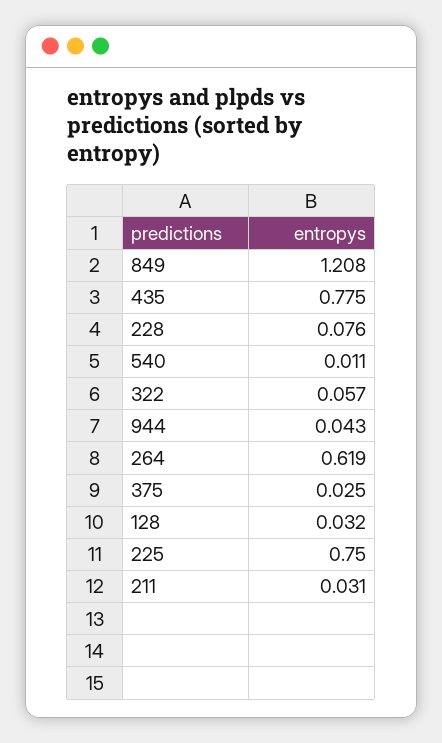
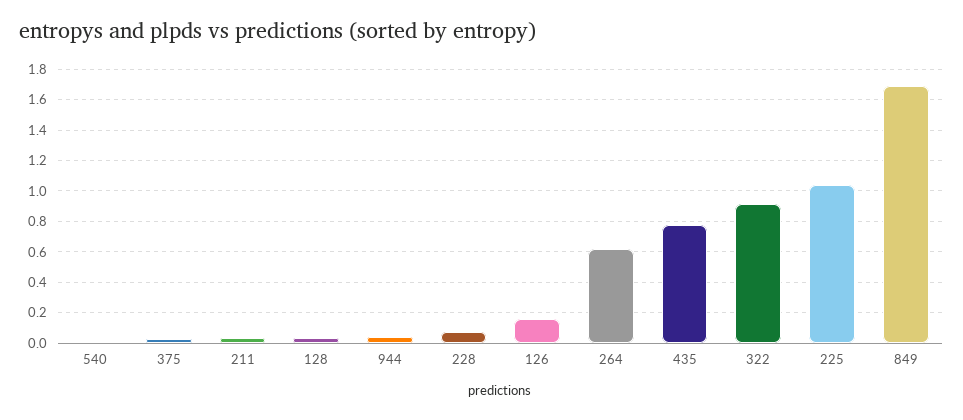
849: 1.208 -> 1.7
322: 0.057 -> 0.9
225: 0.75 -> 1.05
126: none -> 0.15

